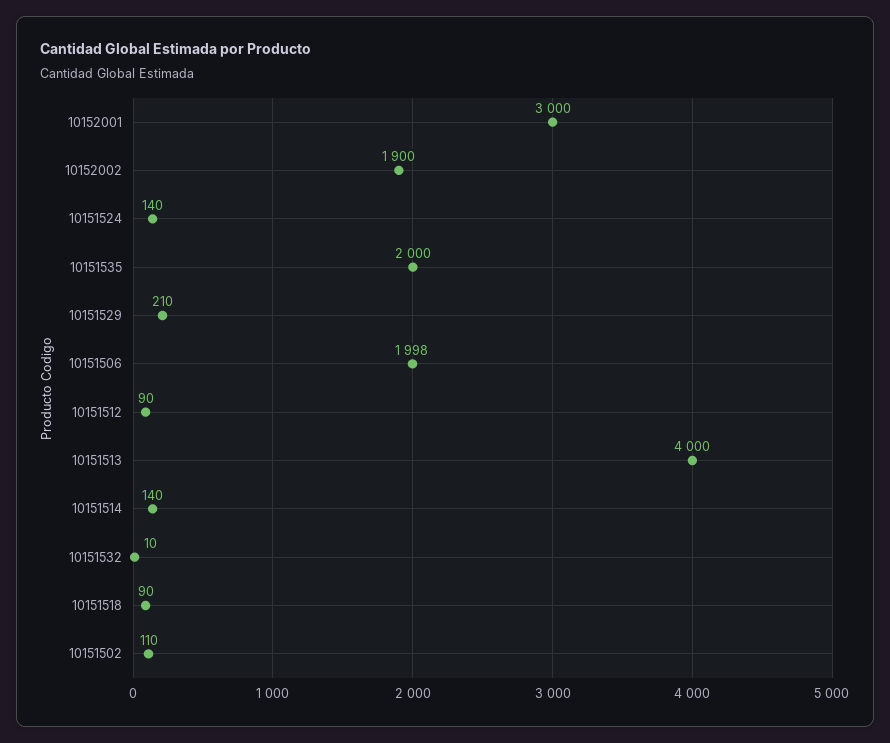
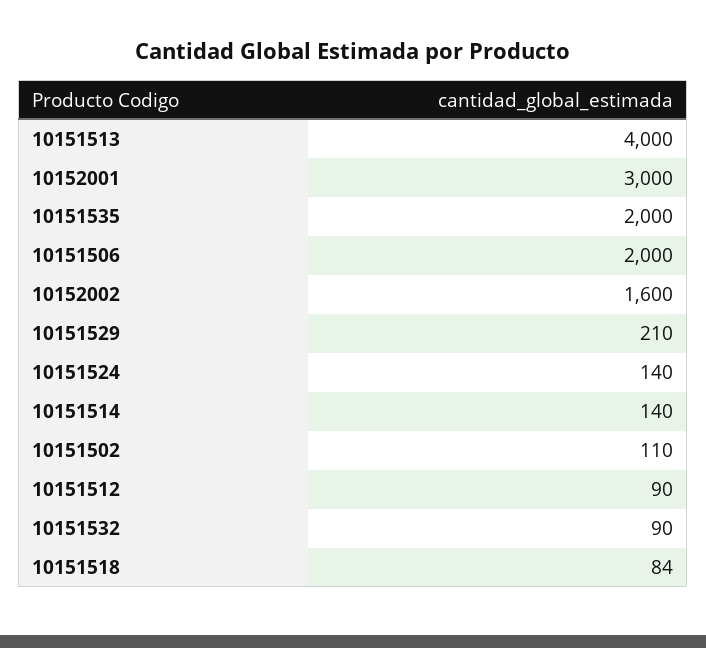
10152002: 1900 -> 1600
10151506: 1998 -> 2000
10151532: 10 -> 90
10151518: 90 -> 84

